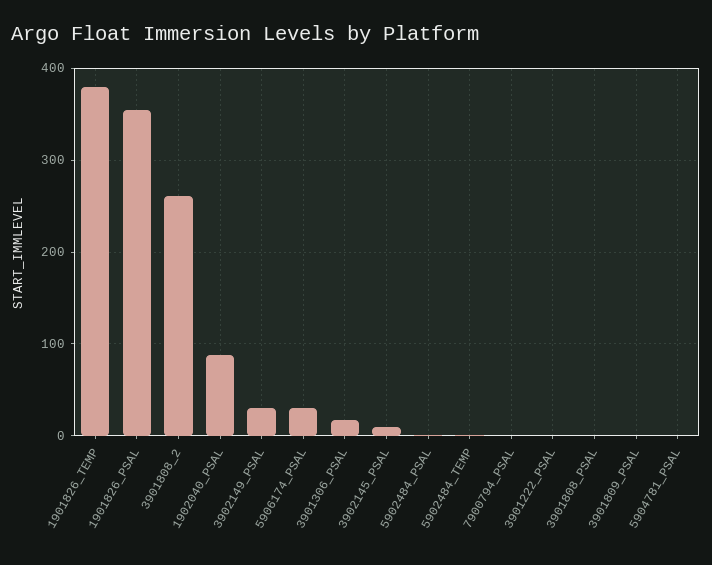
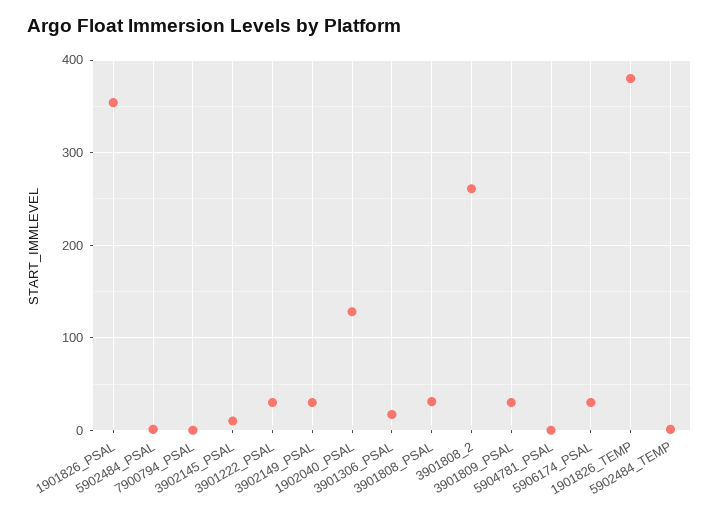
1902040_PSAL: 90 -> 130
3901222_PSAL: 0 -> 30
3901808_PSAL: 0 -> 30
3901809_PSAL: 0 -> 30

